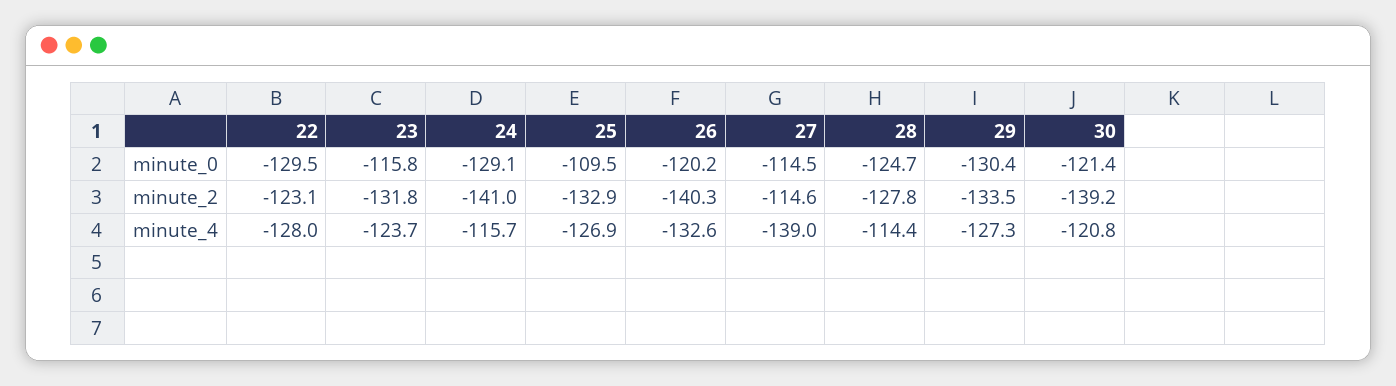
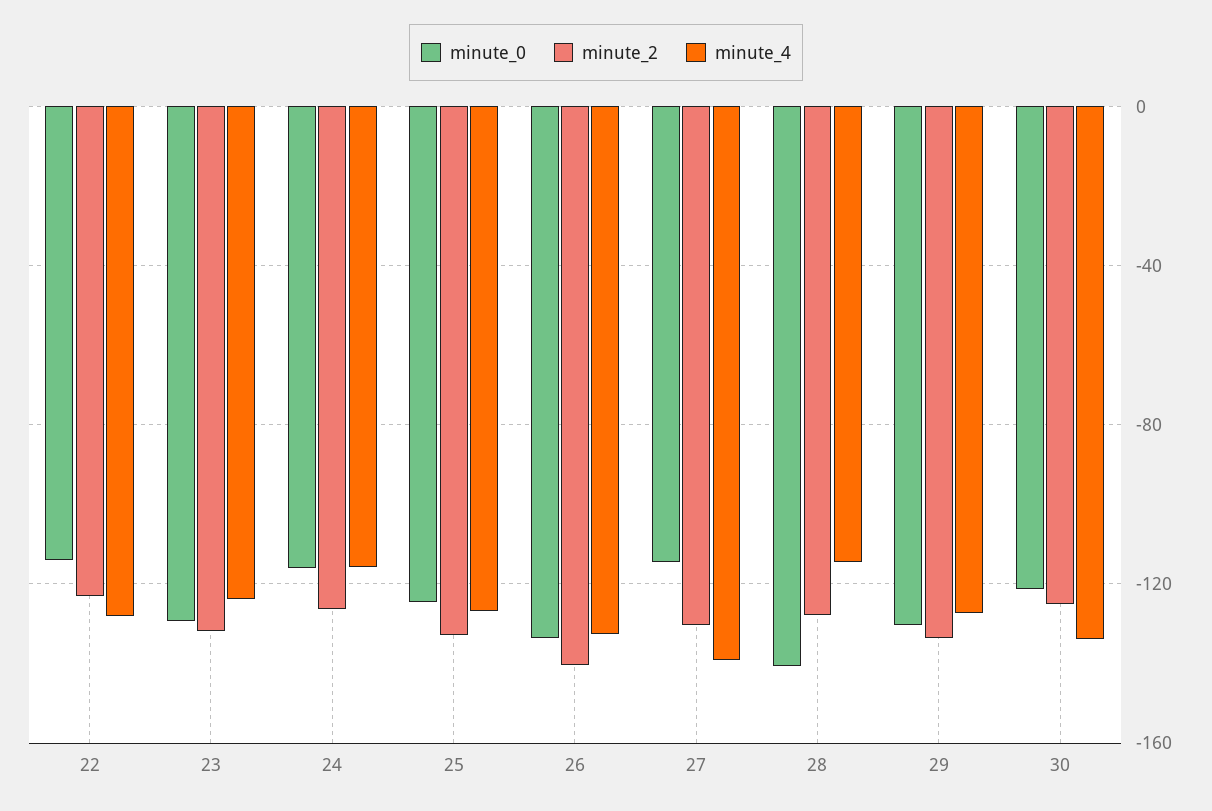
minute_0, 22: -129.5 -> -115
minute_0, 23: -115.8 -> -130
minute_0, 24: -129.1 -> -115
minute_0, 25: -109.5 -> -125
minute_0, 26: -120.2 -> -135
minute_0, 28: -124.7 -> -140
minute_2, 24: -141 -> -125
minute_2, 27: -114.6 -> -130
minute_2, 30: -139.2 -> -125
minute_4, 30: -120.8 -> -135

